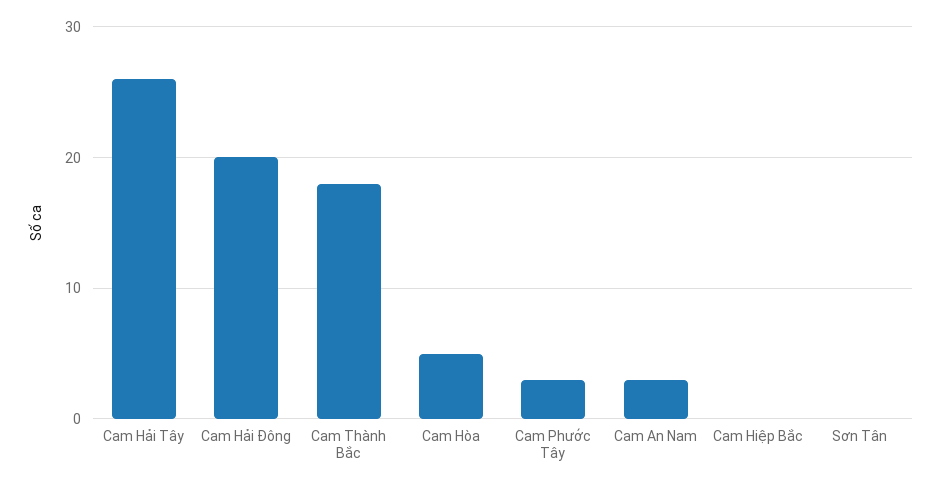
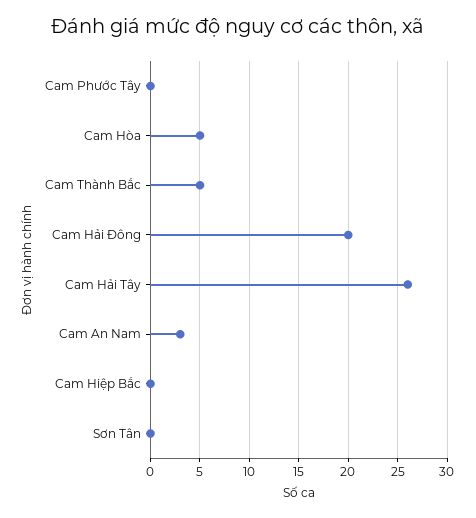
Cam Thành Bắc: 18 -> 5
Cam Phước Tây: 3 -> 0

